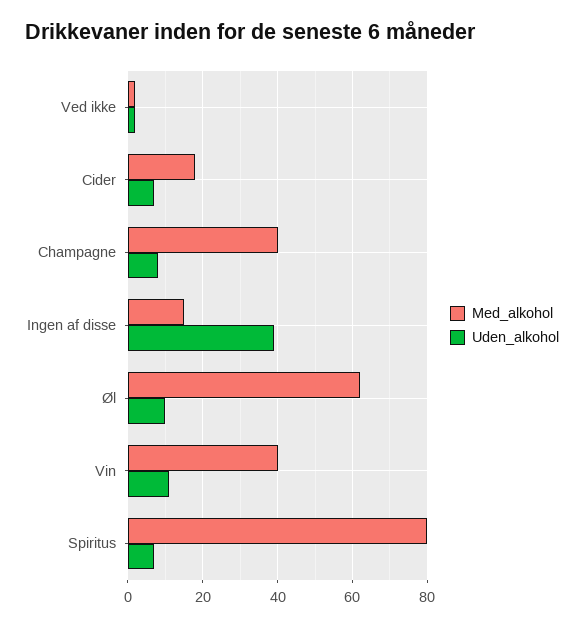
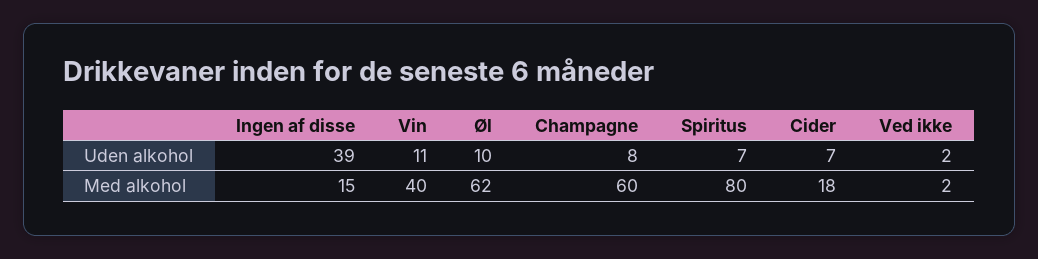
Med_alkohol, Champagne: 40 -> 60

